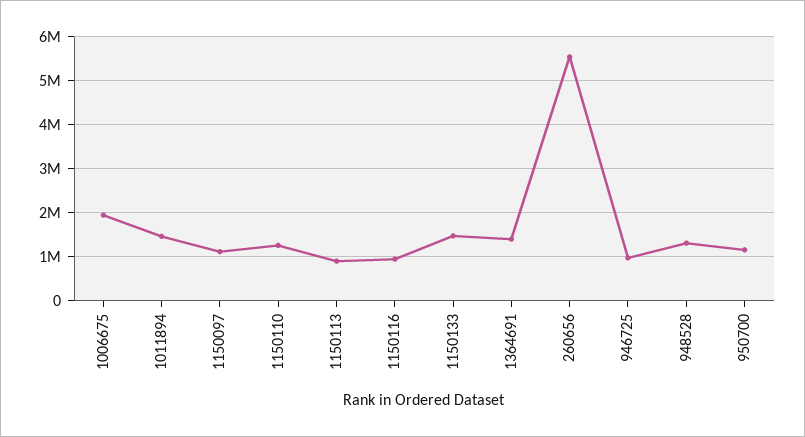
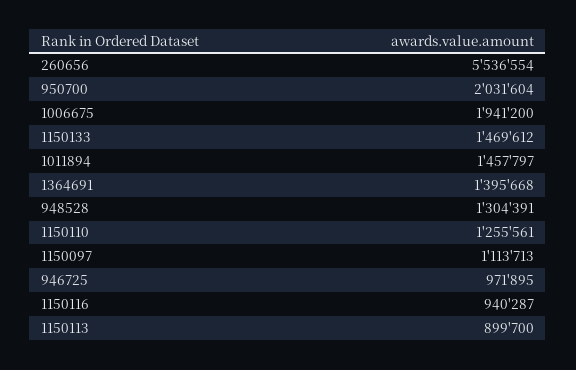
950700: 1200000 -> 2031604

